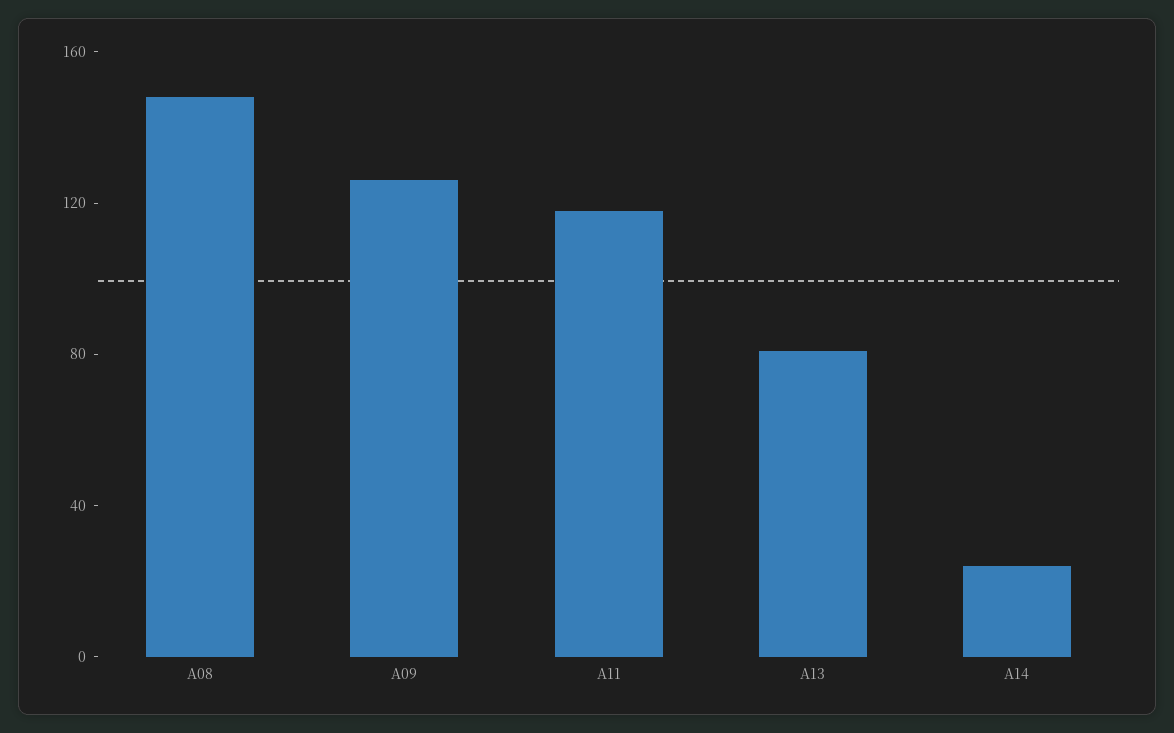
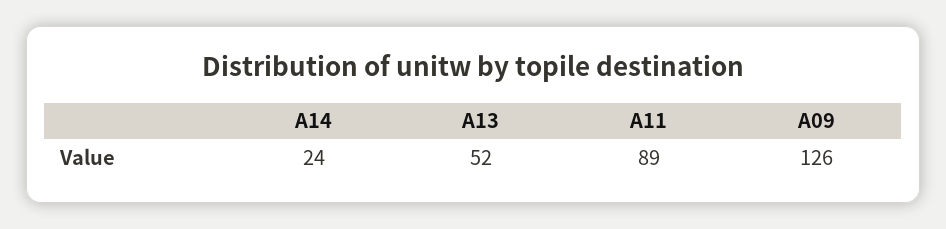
A08: 150 -> none
A11: 120 -> 89
A13: 80 -> 52

